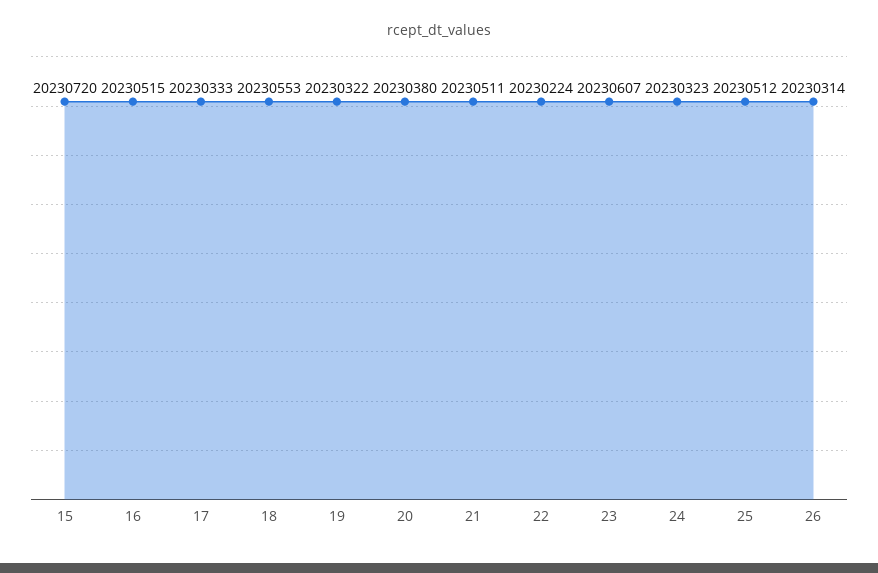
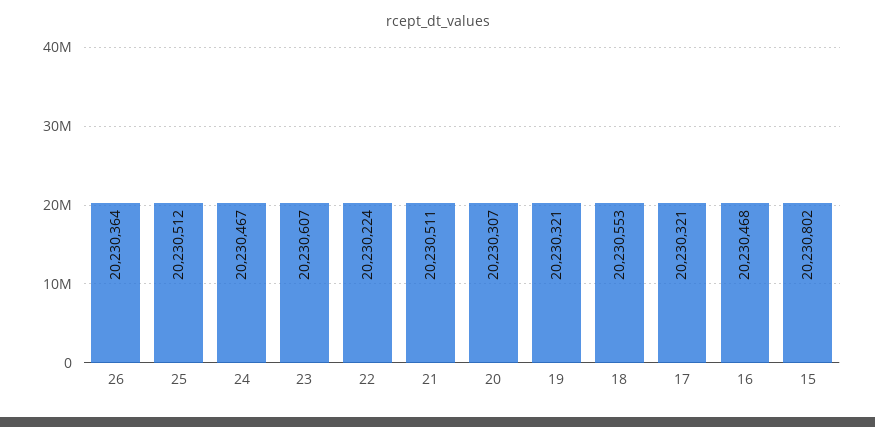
15: 20230720 -> 20230802
16: 20230515 -> 20230468
17: 20230333 -> 20230321
19: 20230322 -> 20230321
20: 20230380 -> 20230307
24: 20230323 -> 20230467
26: 20230314 -> 20230364

